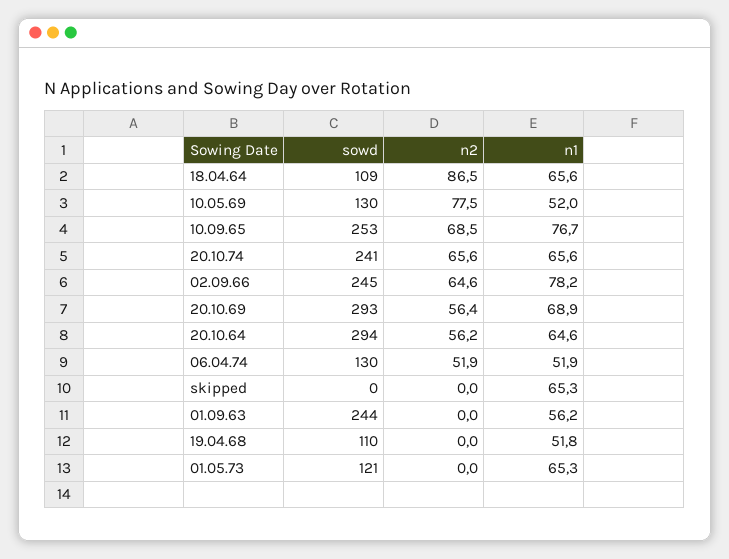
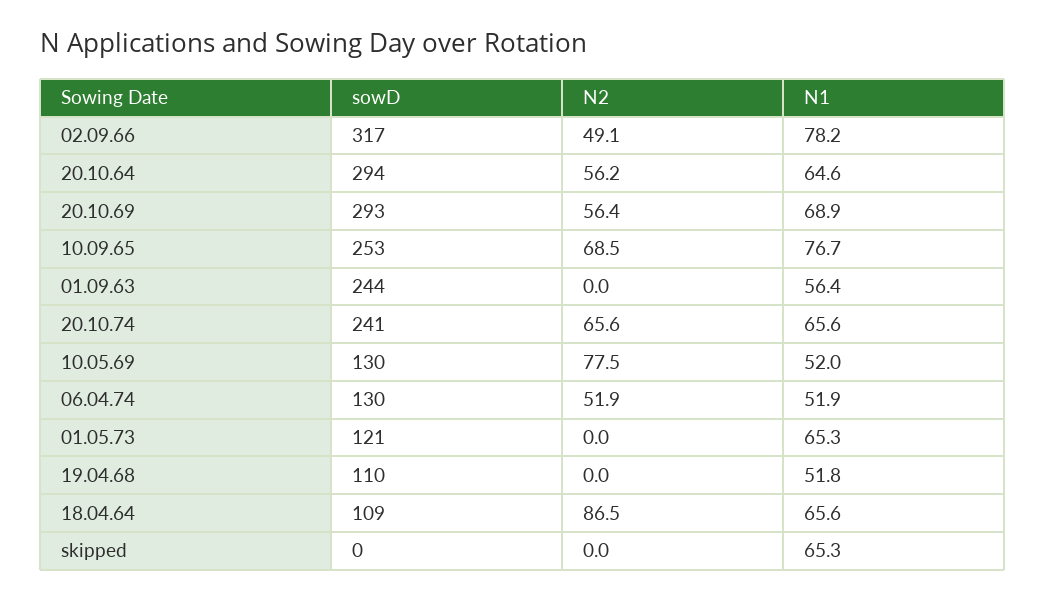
sowd, 02.09.66: 245 -> 317
n2, 02.09.66: 64.6 -> 49.1
n1, 01.09.63: 56.2 -> 56.4

